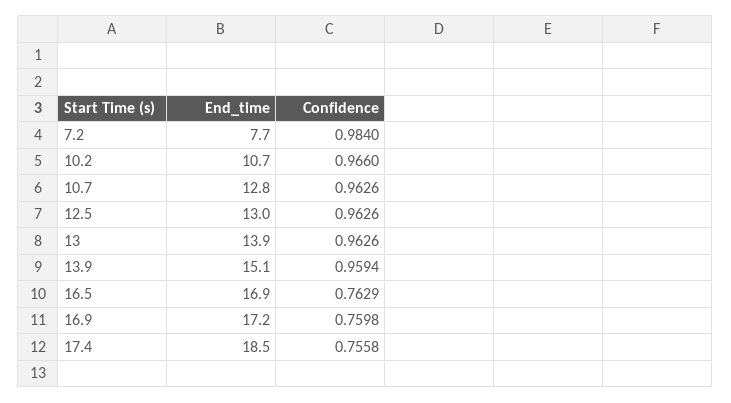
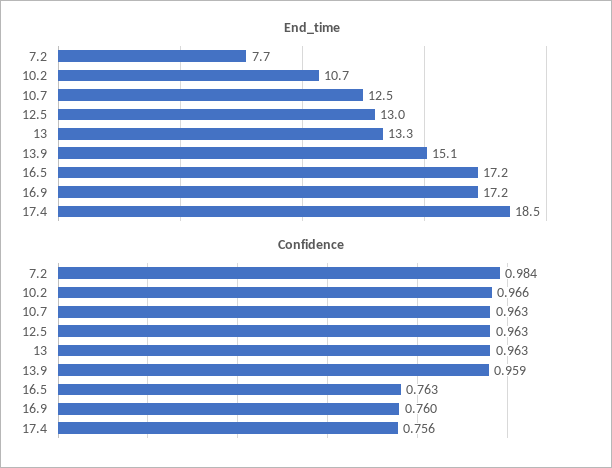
End_time, 10.7: 12.8 -> 12.5
End_time, 13: 13.9 -> 13.3
End_time, 16.5: 16.9 -> 17.2

